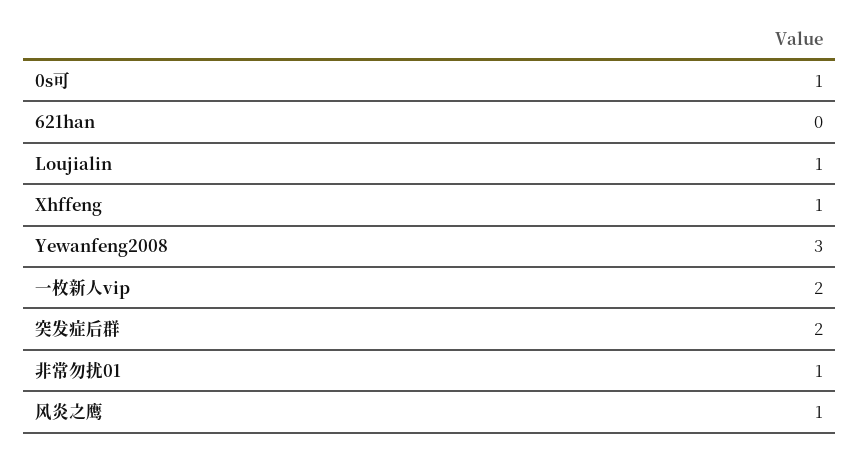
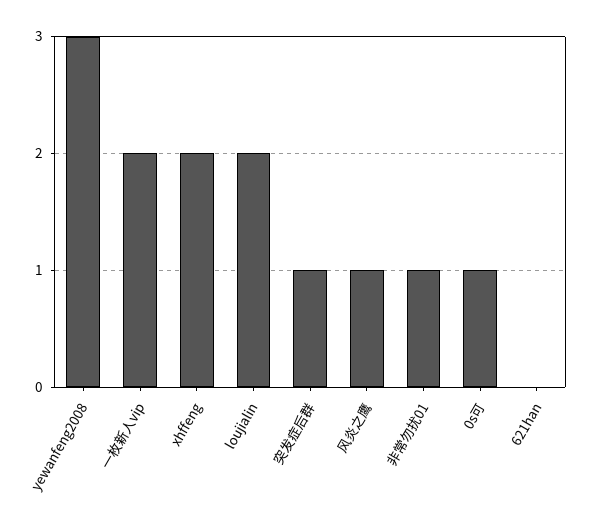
Loujialin: 1 -> 2
Xhffeng: 1 -> 2
突发症后群: 2 -> 1

